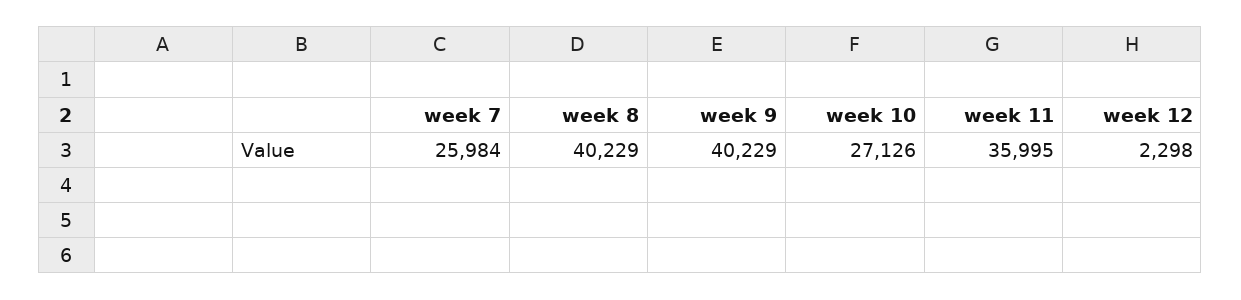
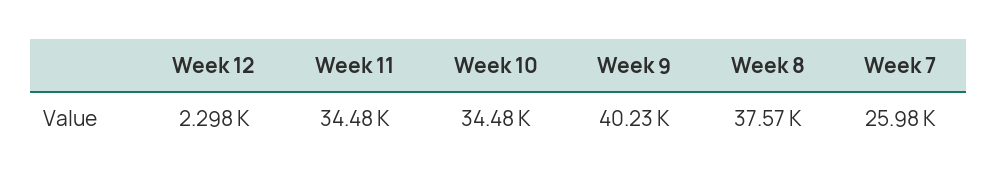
week 8: 40229 -> 37570
week 10: 27126 -> 34480
week 11: 35995 -> 34480

